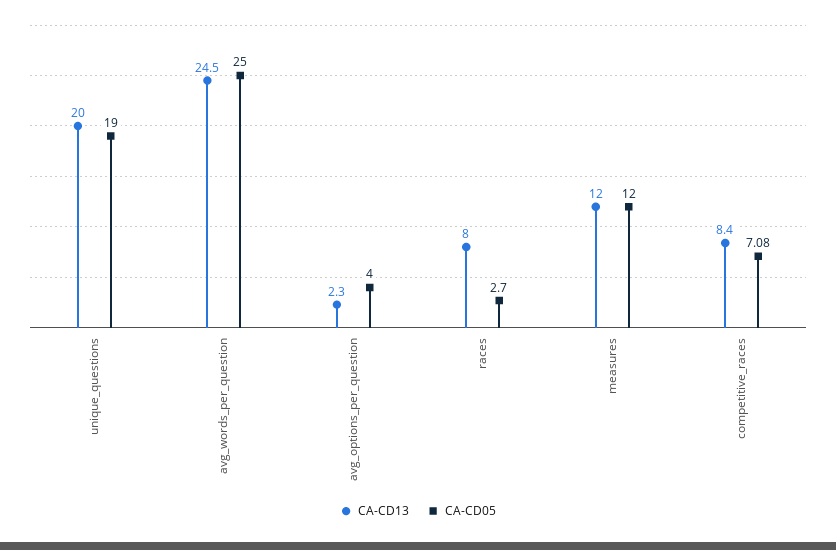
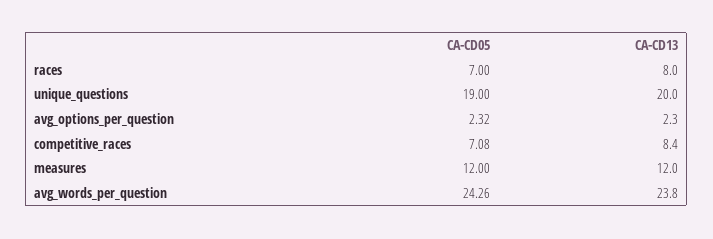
CA-CD13, avg_words_per_question: 24.5 -> 23.8
CA-CD05, avg_words_per_question: 25 -> 24.26
CA-CD05, avg_options_per_question: 4 -> 2.32
CA-CD05, races: 2.7 -> 7

